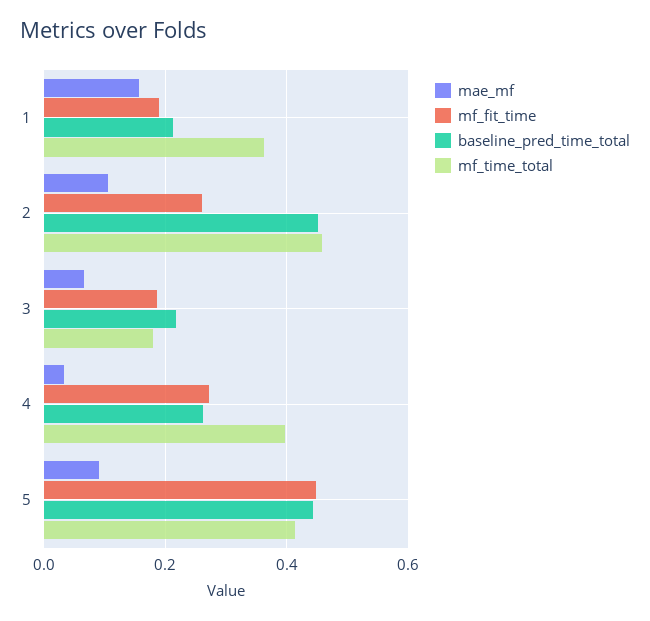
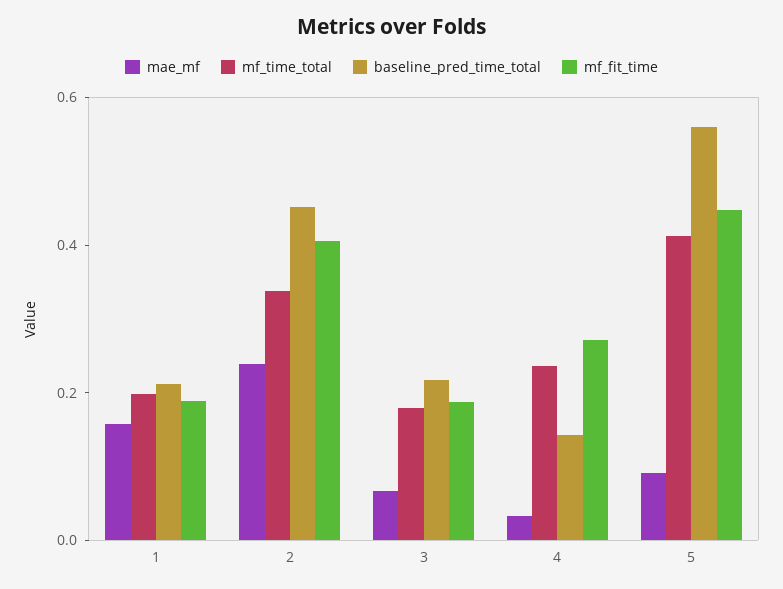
mf_time_total, 1: 0.36 -> 0.2
mae_mf, 2: 0.1 -> 0.25
mf_fit_time, 2: 0.26 -> 0.4
mf_time_total, 2: 0.46 -> 0.35
baseline_pred_time_total, 4: 0.26 -> 0.15
mf_time_total, 4: 0.4 -> 0.25
baseline_pred_time_total, 5: 0.44 -> 0.55

